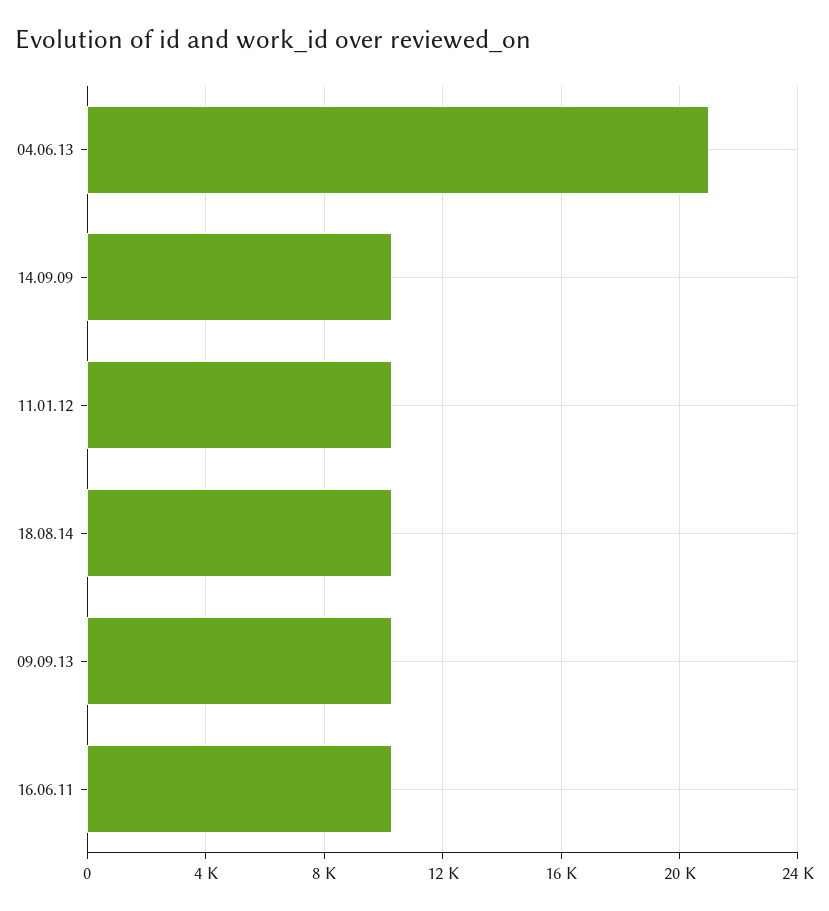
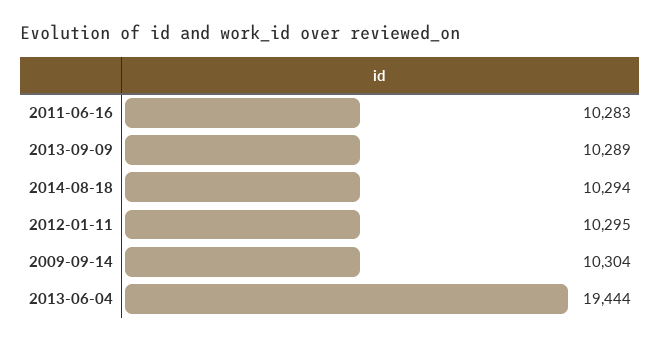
04.06.13: 21000 -> 19444

